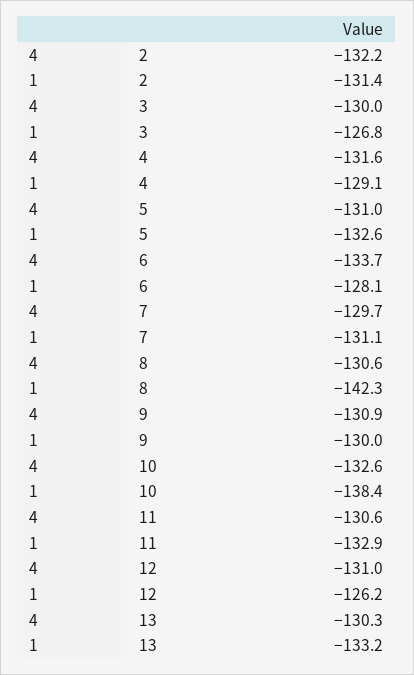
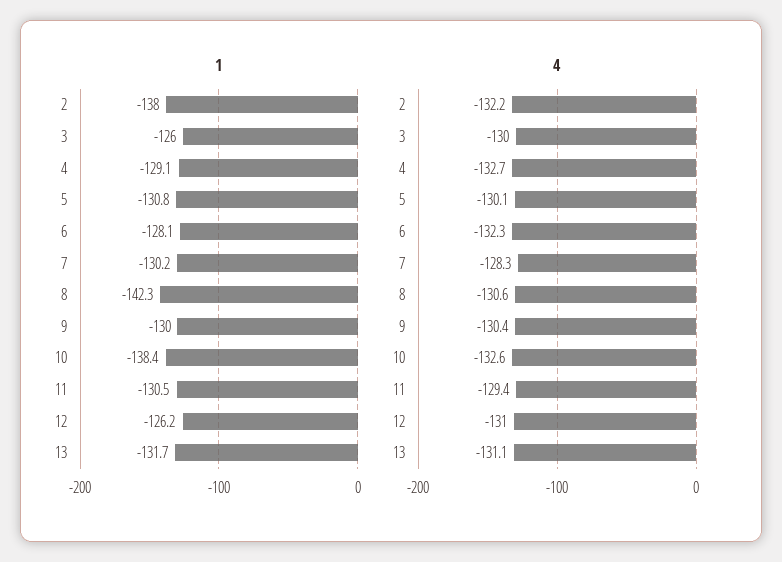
1, 2: -131.4 -> -138
1, 3: -126.8 -> -126
4, 4: -131.6 -> -132.7
4, 5: -131 -> -130.1
1, 5: -132.6 -> -130.8
4, 6: -133.7 -> -132.3
4, 7: -129.7 -> -128.3
1, 7: -131.1 -> -130.2
4, 9: -130.9 -> -130.4
4, 11: -130.6 -> -129.4
1, 11: -132.9 -> -130.5
4, 13: -130.3 -> -131.1
1, 13: -133.2 -> -131.7

